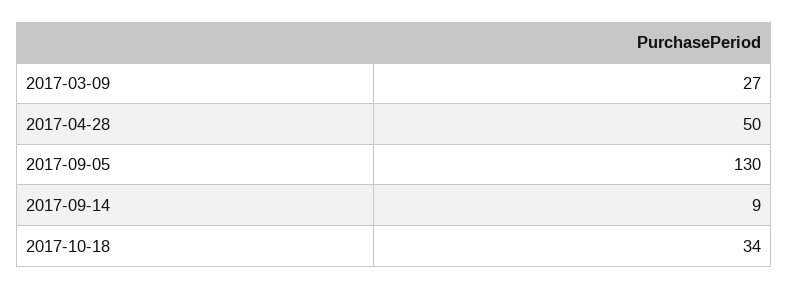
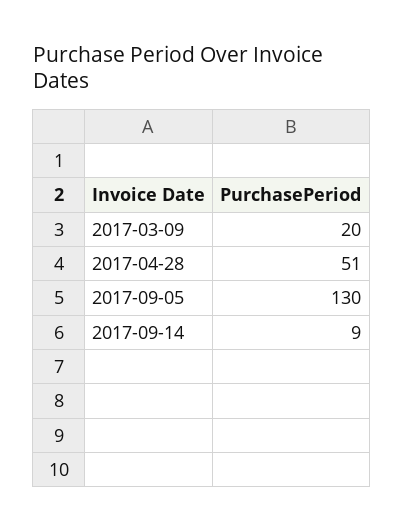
2017-03-09: 27 -> 20
2017-04-28: 50 -> 51
2017-10-18: 34 -> none

